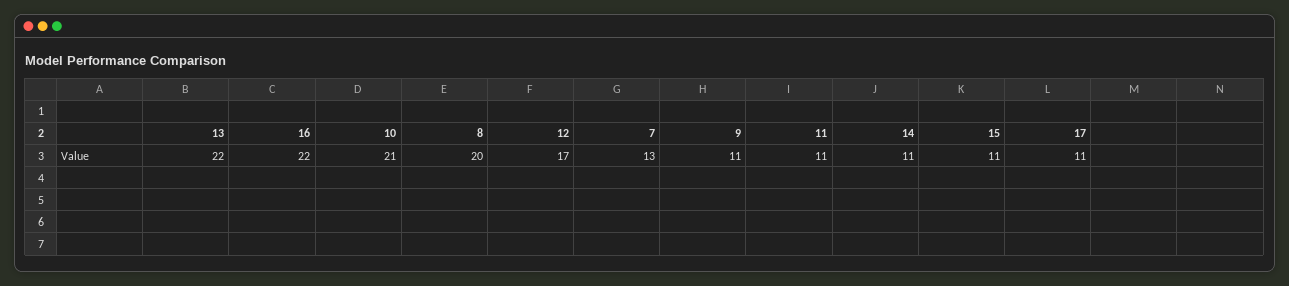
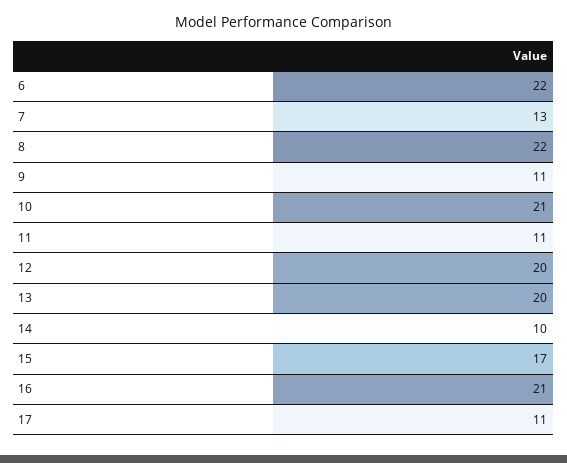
13: 22 -> 20
16: 22 -> 21
8: 20 -> 22
12: 17 -> 20
14: 11 -> 10
15: 11 -> 17
6: none -> 22

